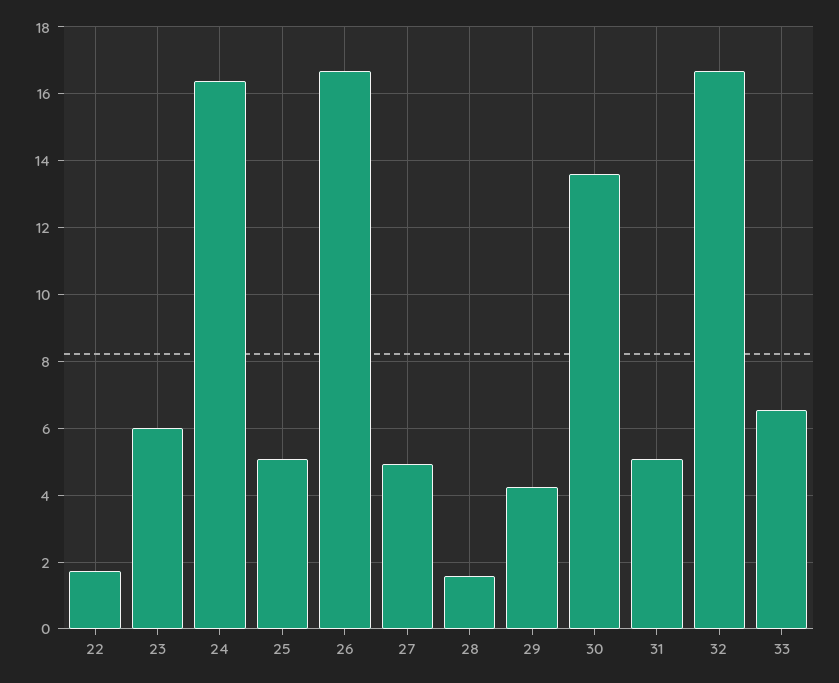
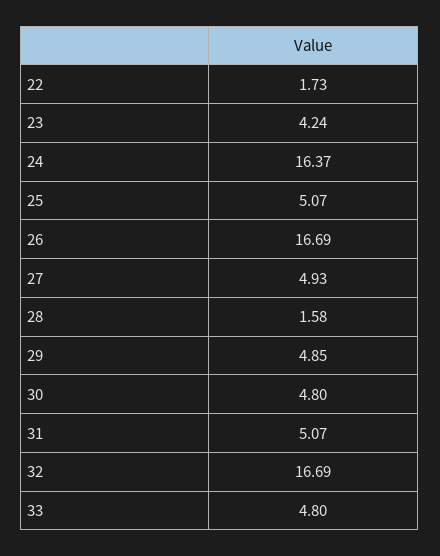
23: 6 -> 4.24
29: 4.2 -> 4.85
30: 13.6 -> 4.8
33: 6.6 -> 4.8

